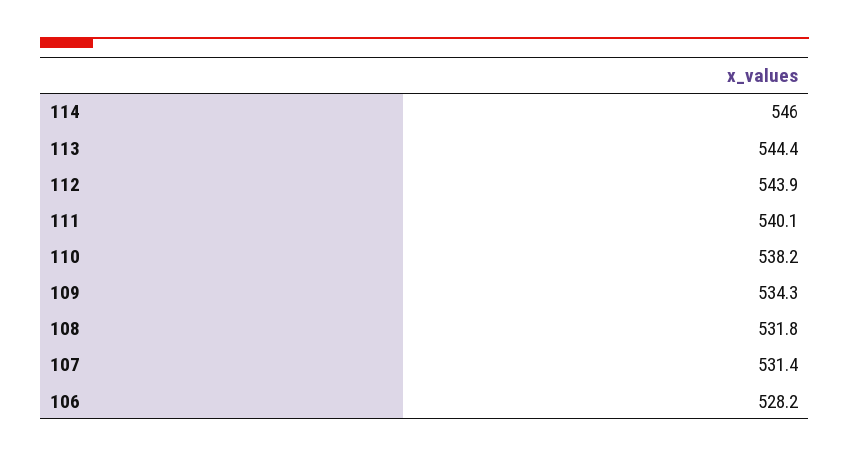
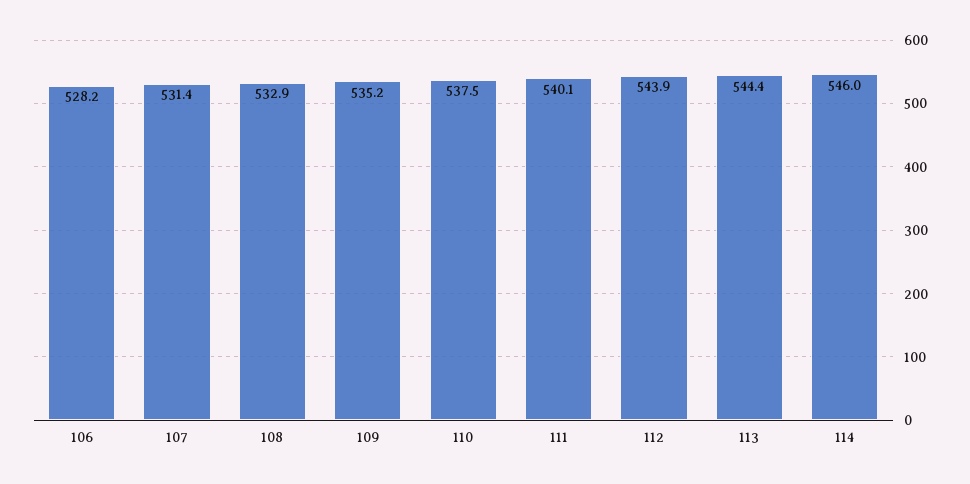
110: 538.2 -> 537.5
109: 534.3 -> 535.2
108: 531.8 -> 532.9

